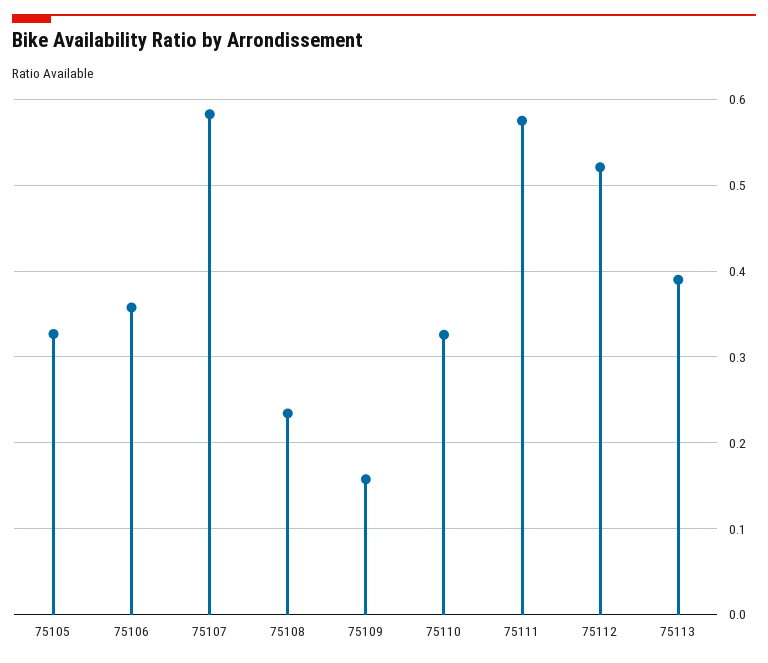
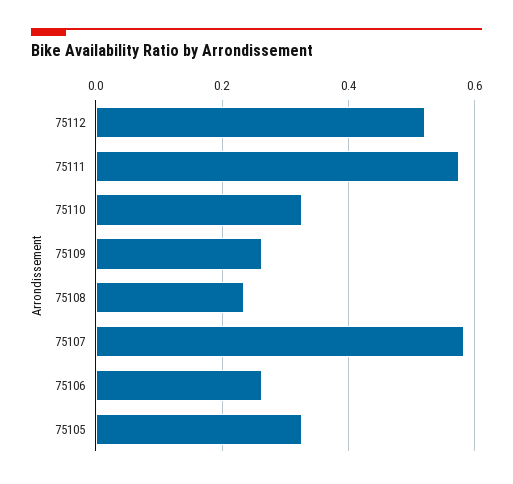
75106: 0.36 -> 0.26
75109: 0.16 -> 0.26
75113: 0.39 -> none

